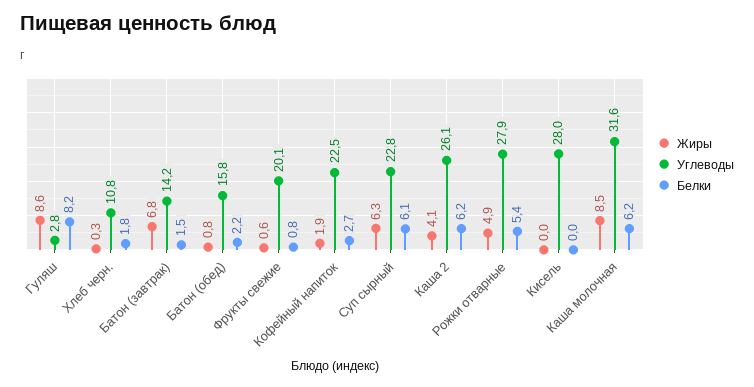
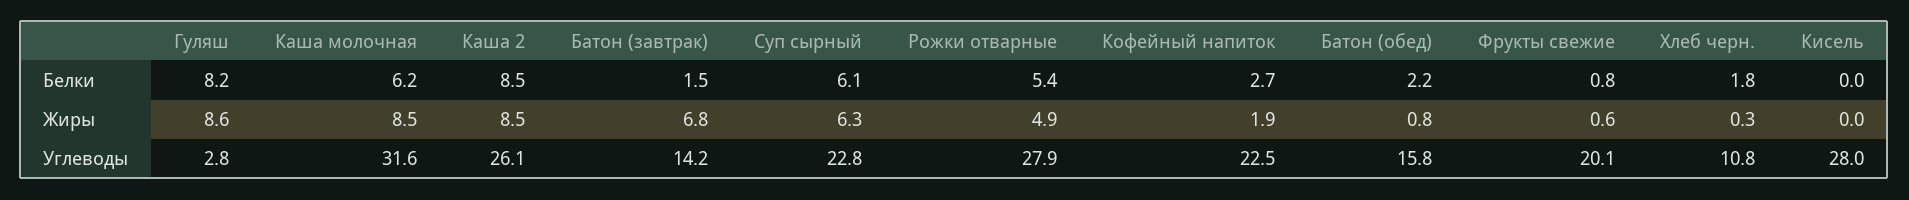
Жиры, Каша 2: 4.1 -> 8.5
Белки, Каша 2: 6.2 -> 8.5

